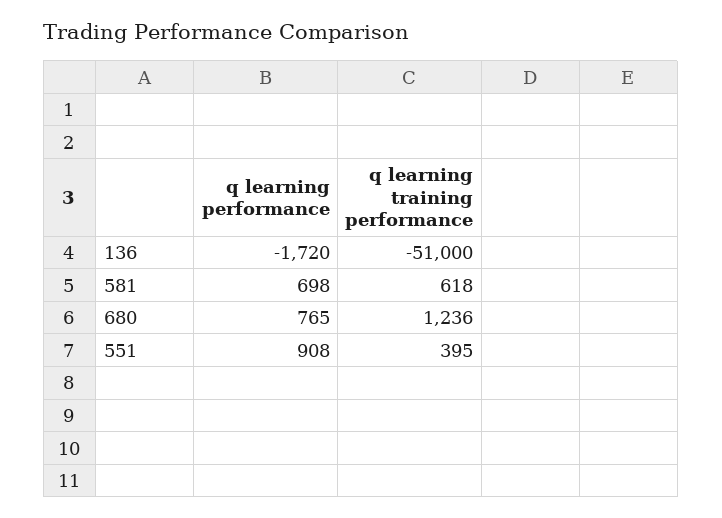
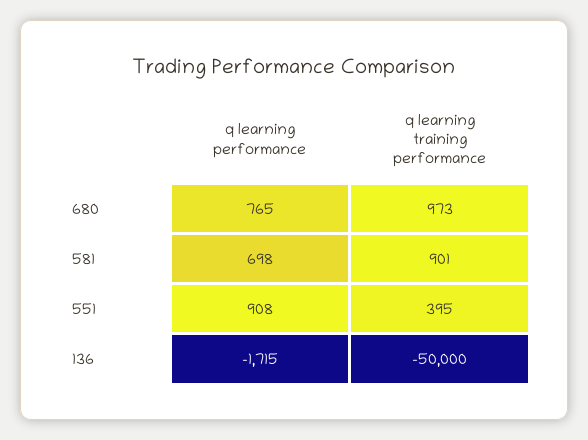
q learning performance, 136: -1720 -> -1715
q learning training performance, 136: -51000 -> -50000
q learning training performance, 581: 618 -> 901
q learning training performance, 680: 1236 -> 973

